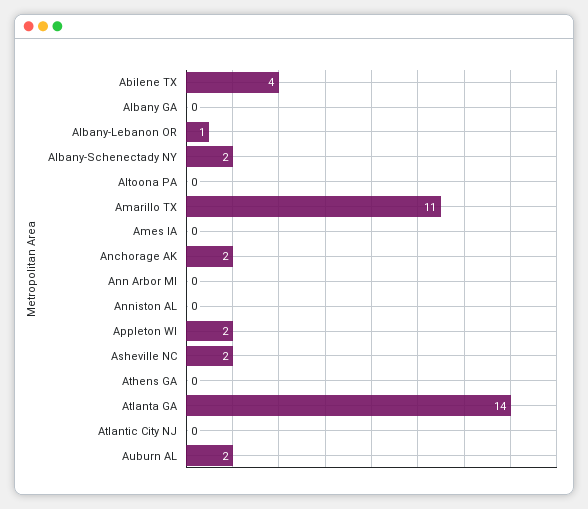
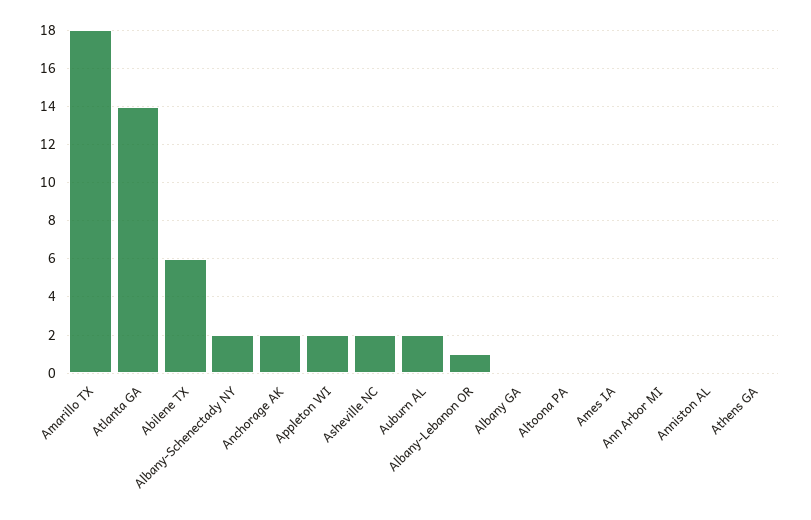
Abilene TX: 4 -> 6
Amarillo TX: 11 -> 18
Atlantic City NJ: 0 -> none

